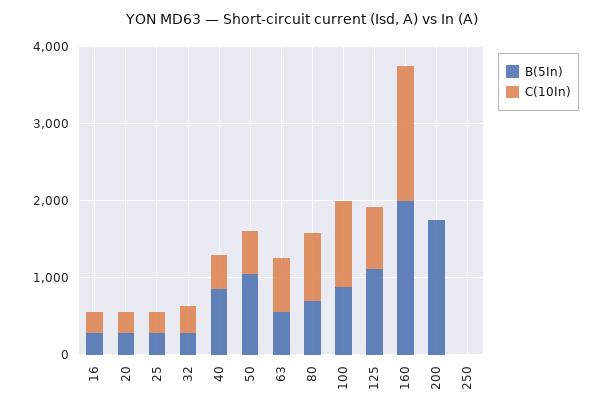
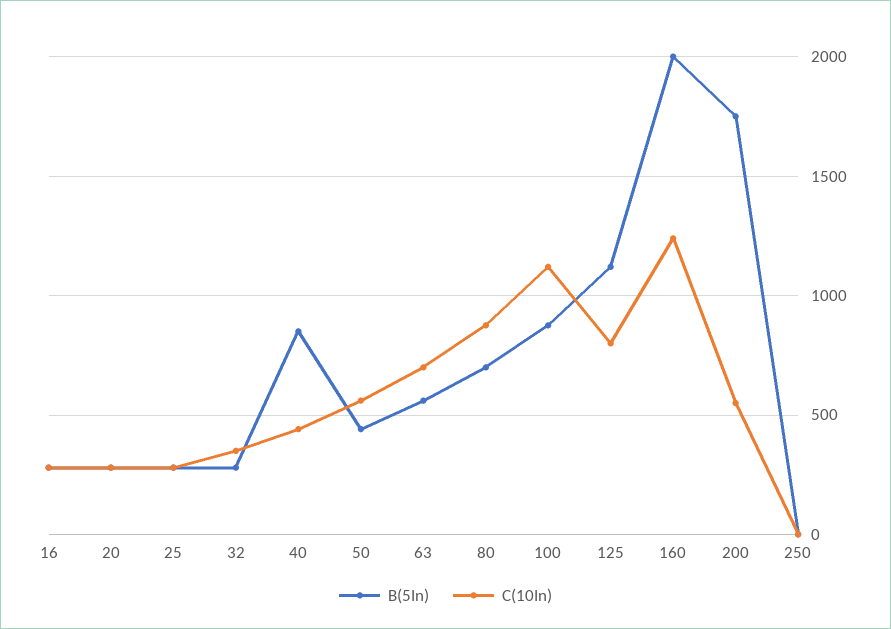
B(5In), 50: 1000 -> 450
C(10In), 160: 1800 -> 1250
C(10In), 200: 0 -> 550

